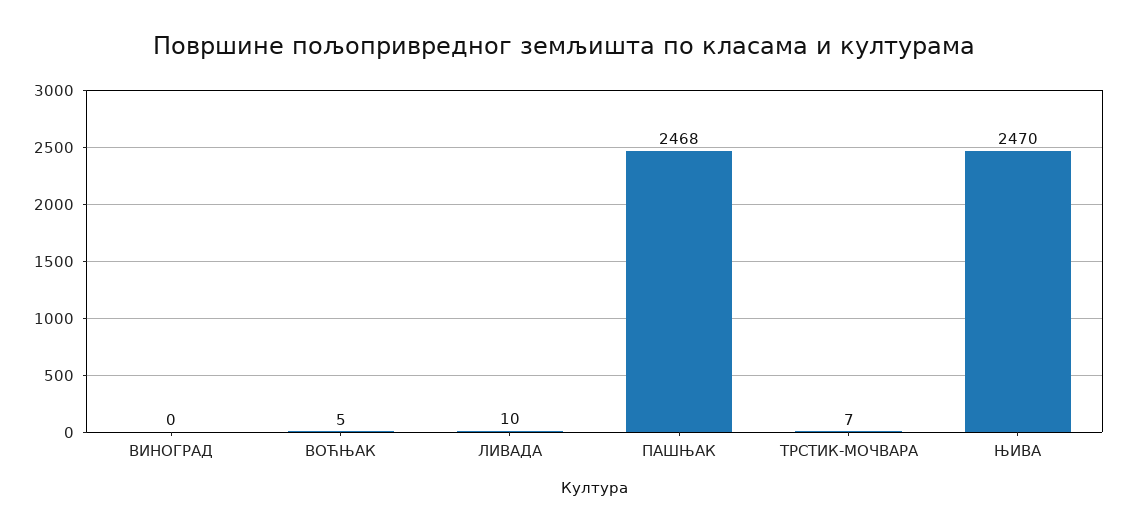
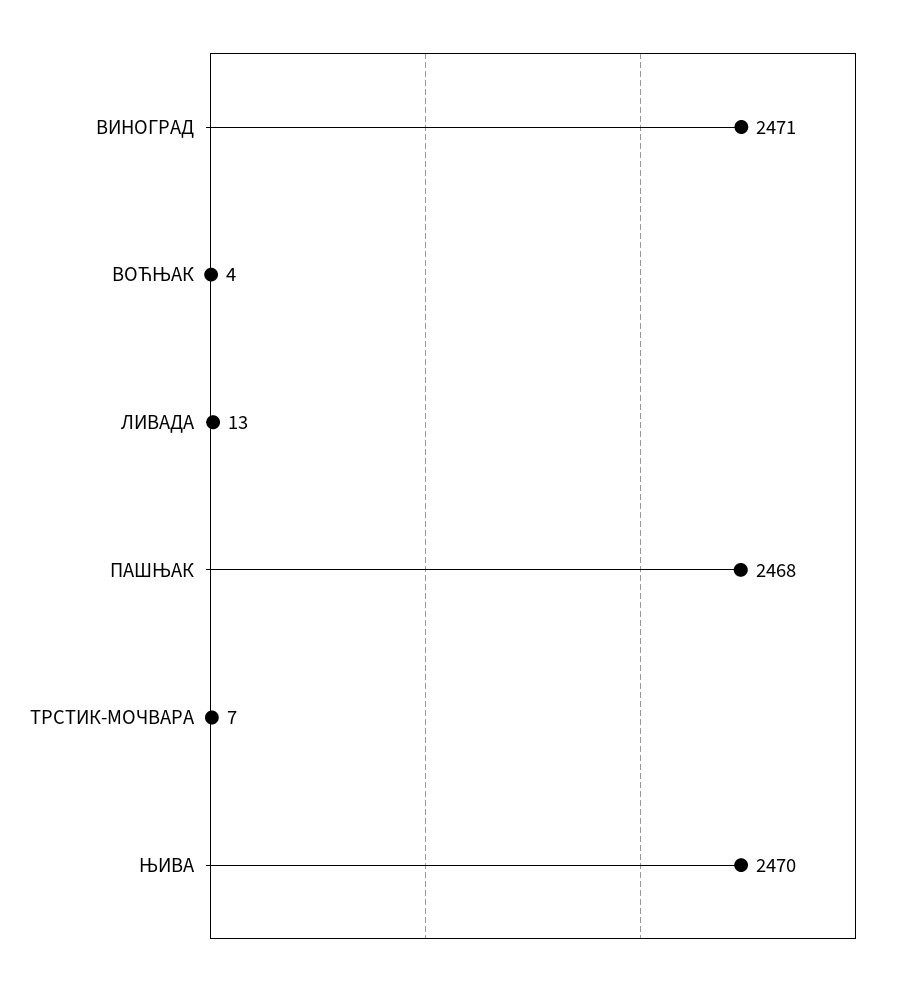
ВИНОГРАД: 0 -> 2471
ВОЋЊАК: 5 -> 4
ЛИВАДА: 10 -> 13

